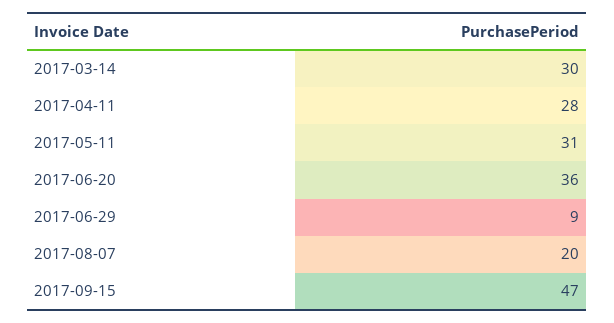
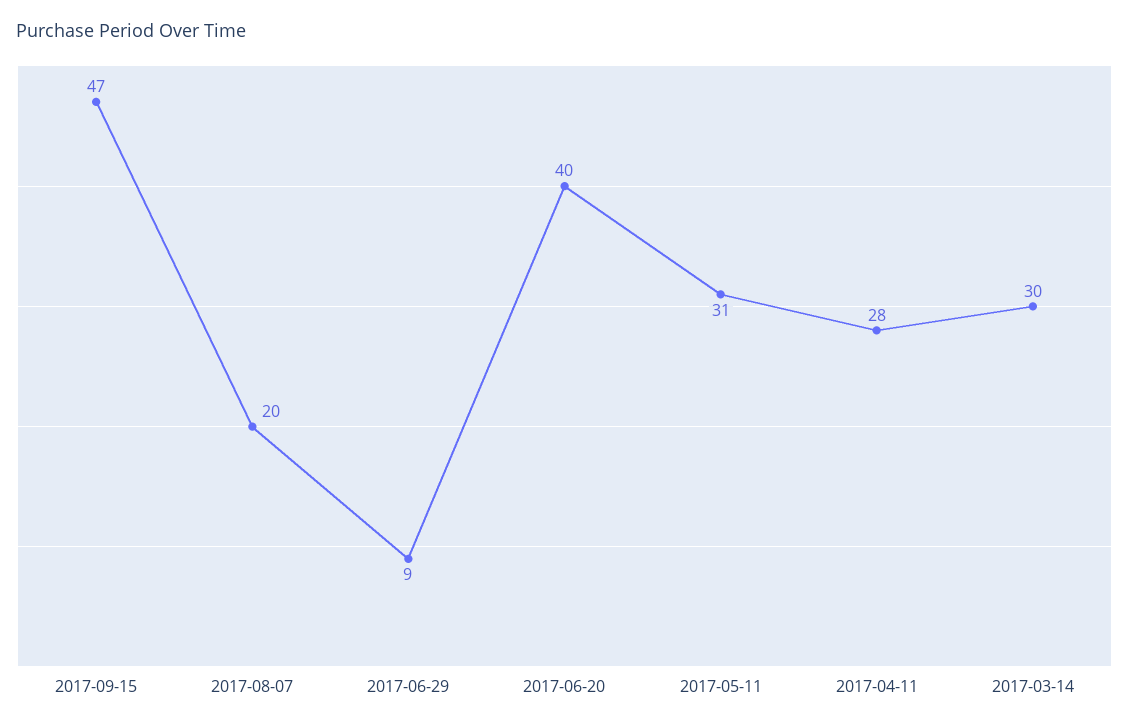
2017-06-20: 36 -> 40

